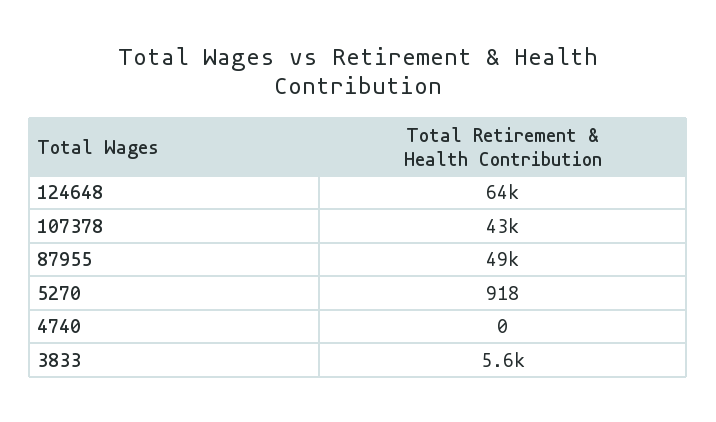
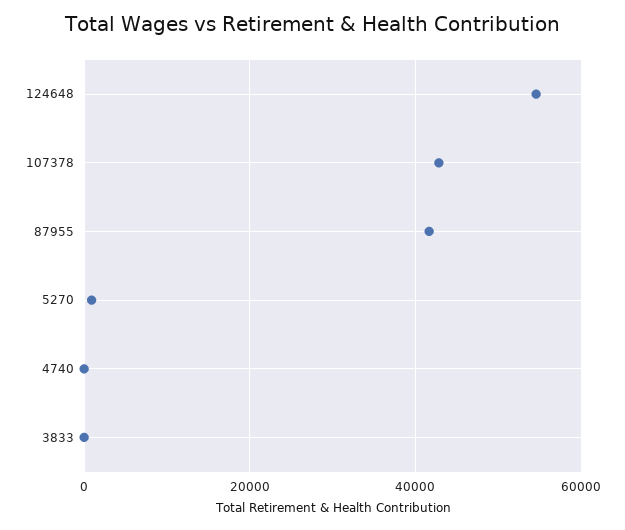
124648: 64000 -> 54000
87955: 49000 -> 42000
3833: 5600 -> 0

